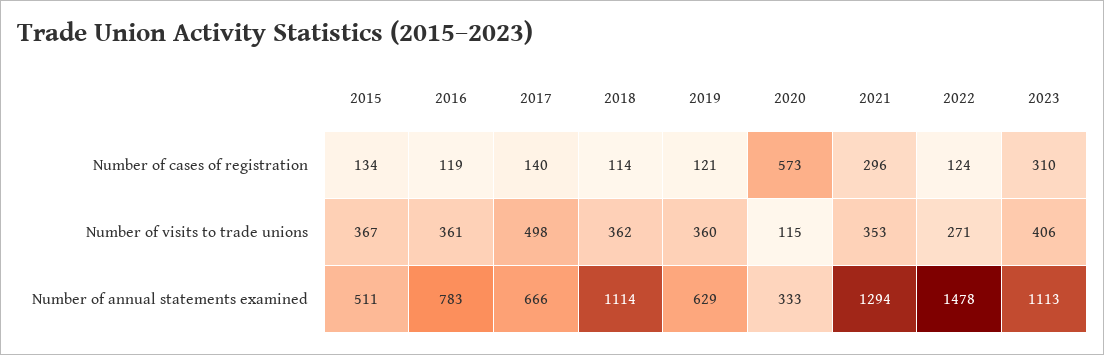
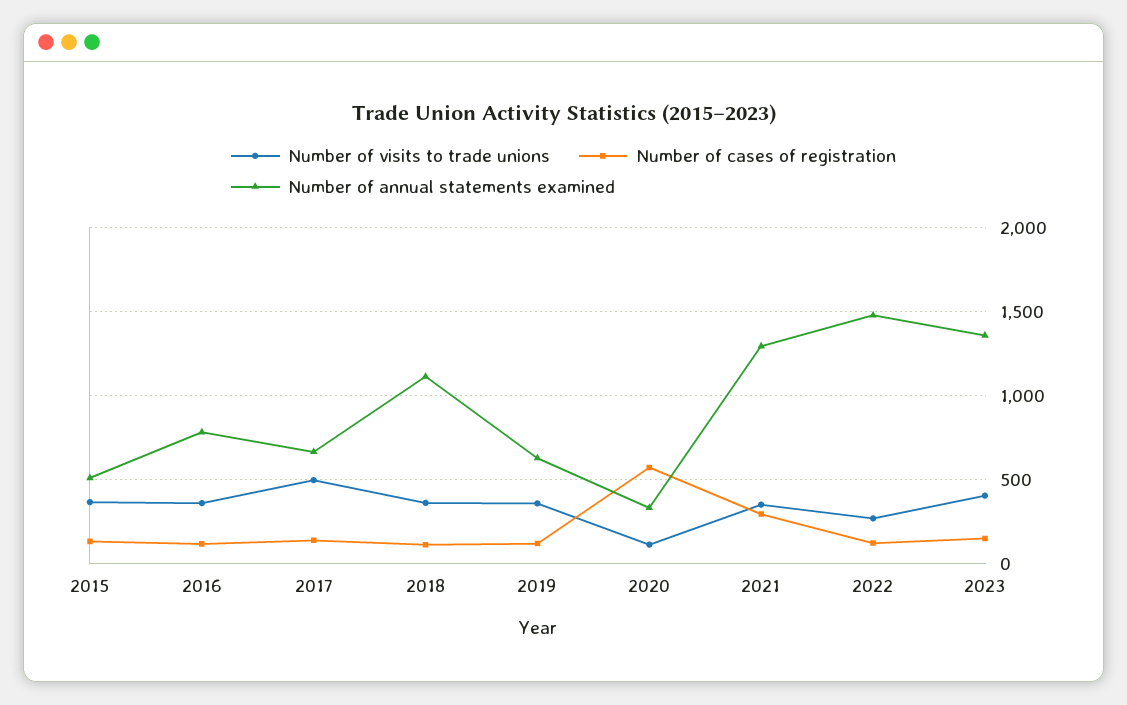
Number of cases of registration, 2023: 310 -> 150
Number of annual statements examined, 2023: 1113 -> 1350

